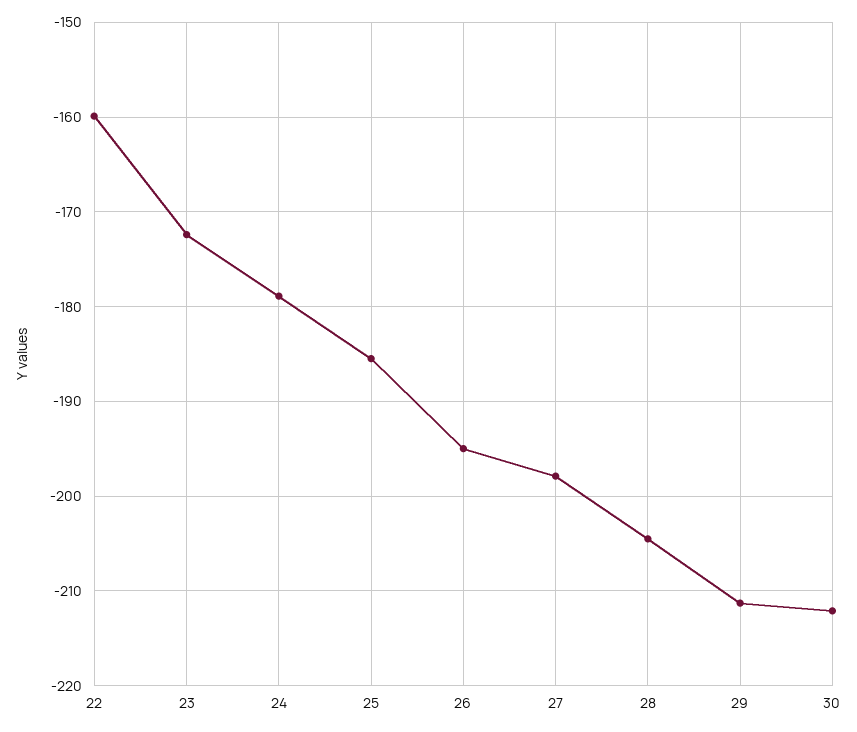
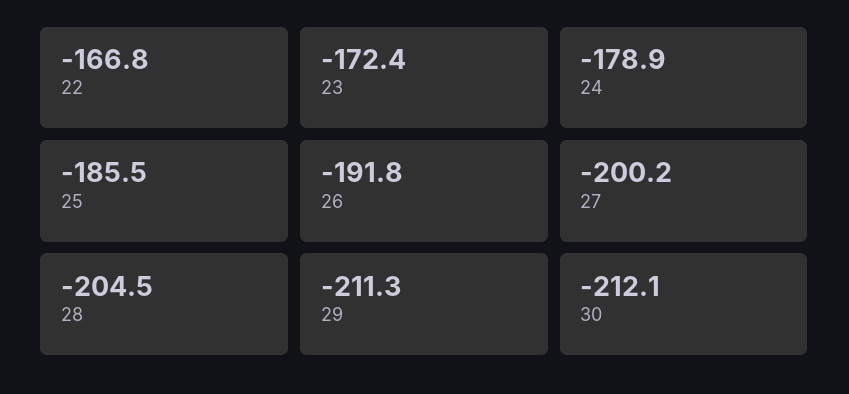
22: -160 -> -166.8
26: -195 -> -191.8
27: -198 -> -200.2

